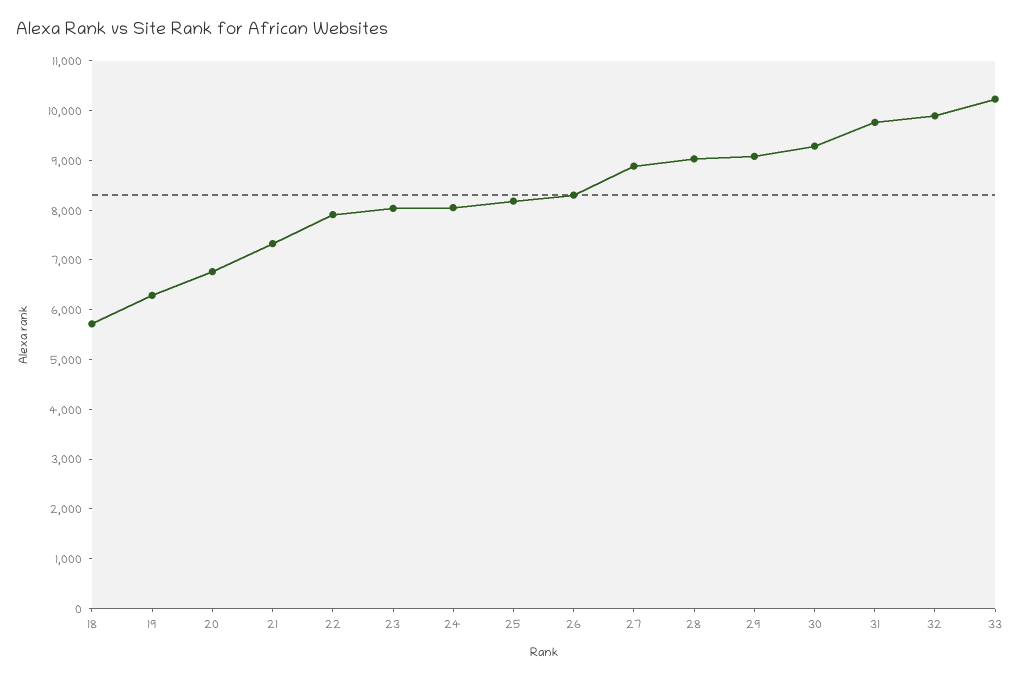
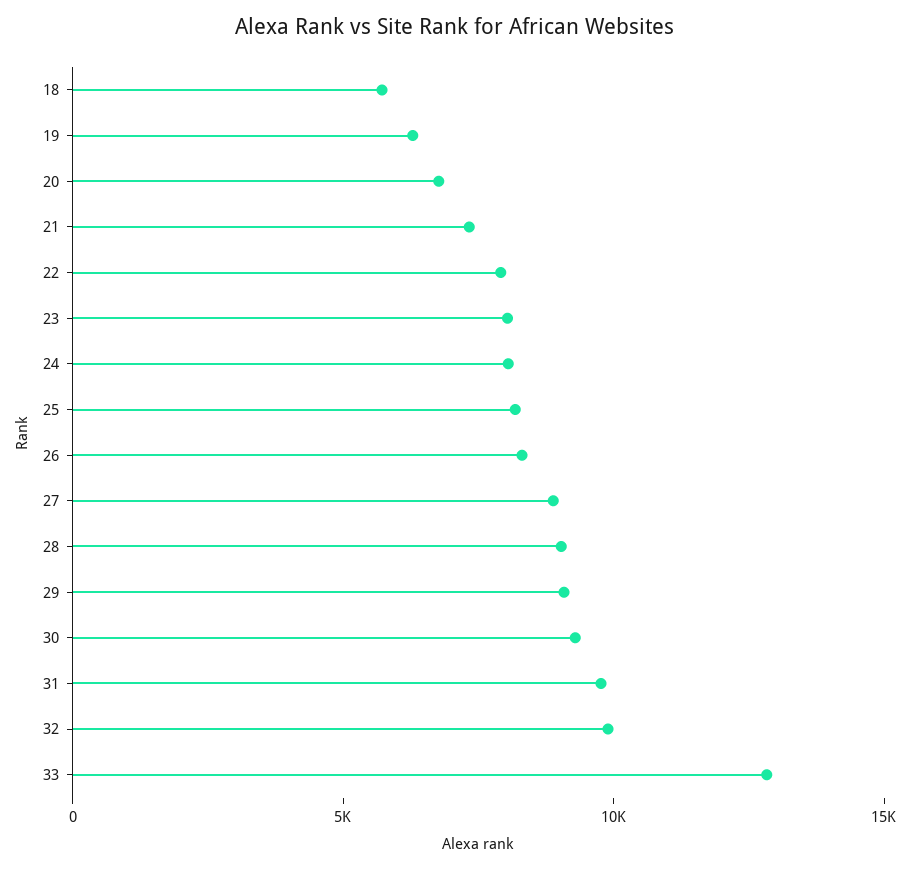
33: 10200 -> 13000

